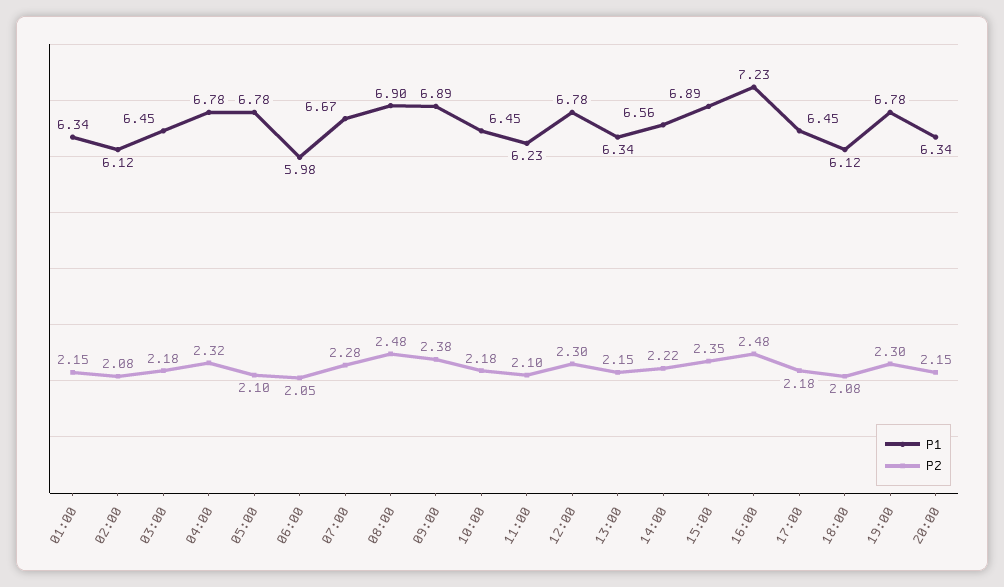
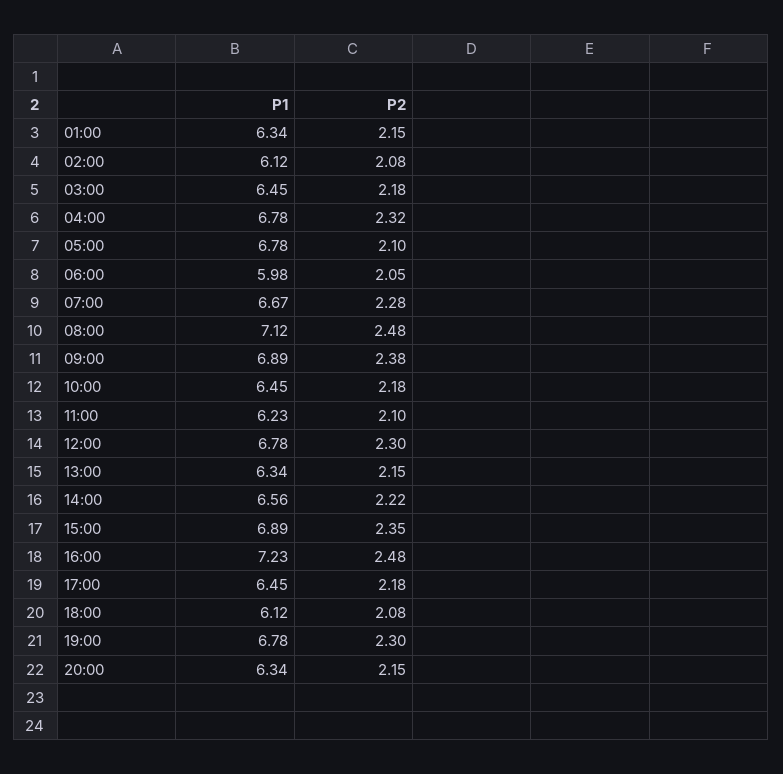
P1, 08:00: 6.9 -> 7.12

